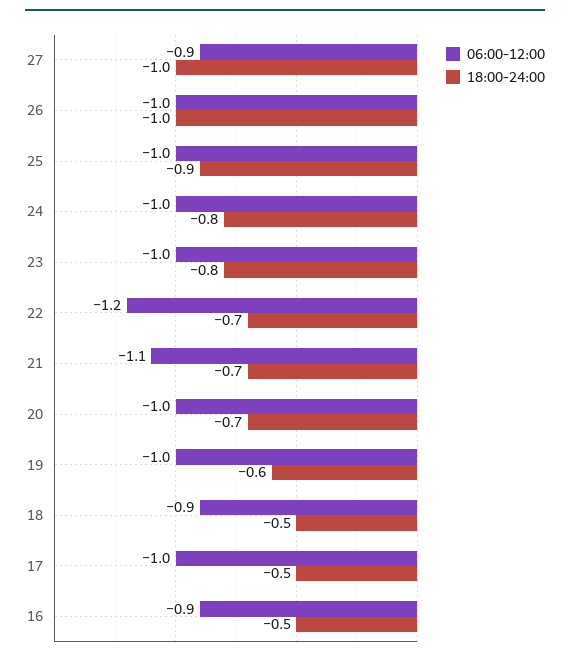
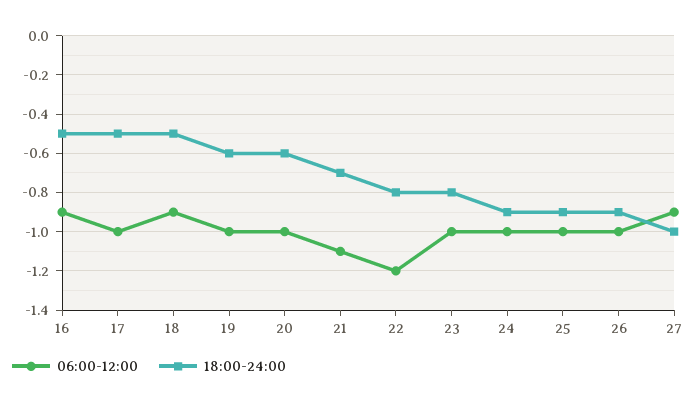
18:00-24:00, 26: -1 -> -0.9
18:00-24:00, 24: -0.8 -> -0.9
18:00-24:00, 22: -0.7 -> -0.8
18:00-24:00, 20: -0.7 -> -0.6

